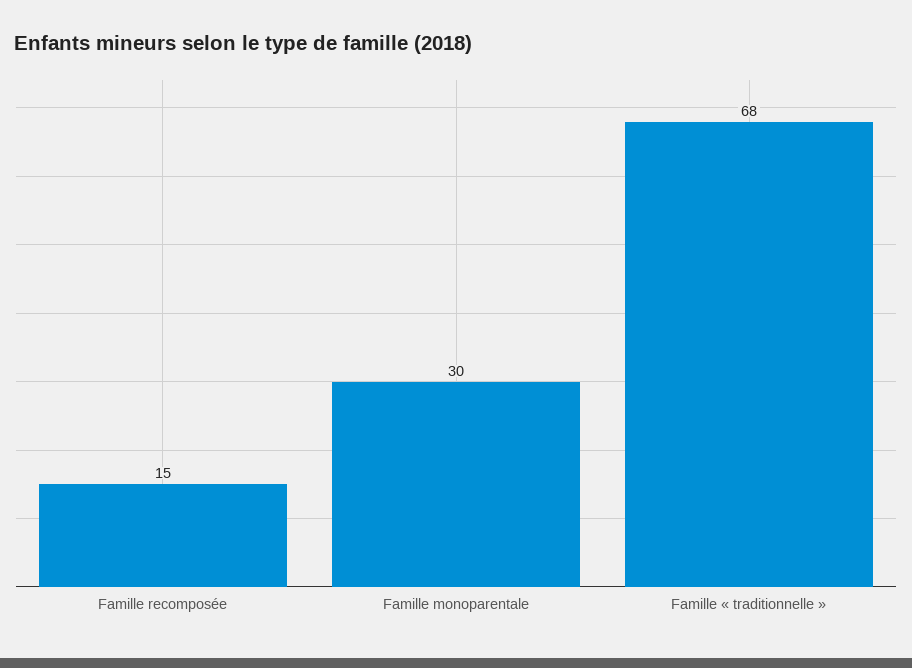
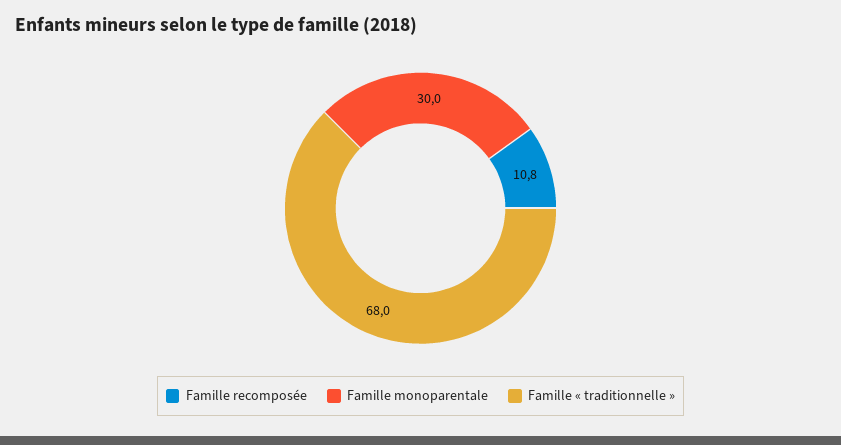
Famille recomposée: 15 -> 10.8

